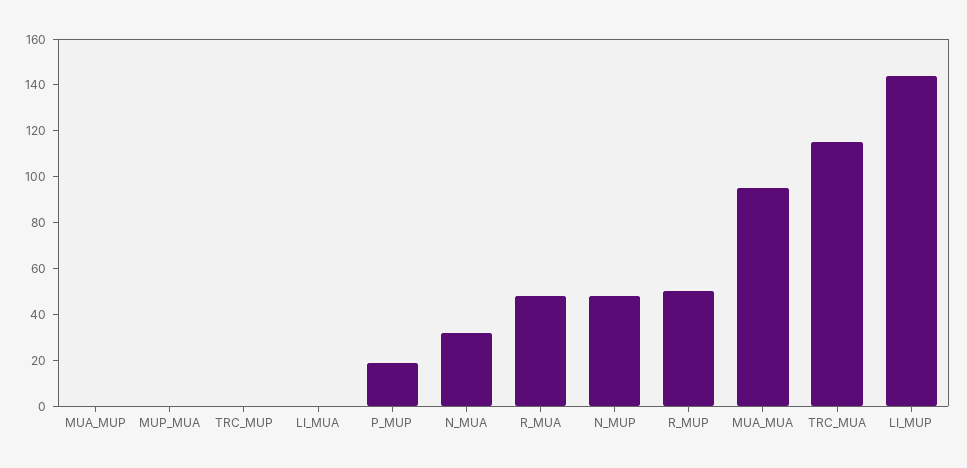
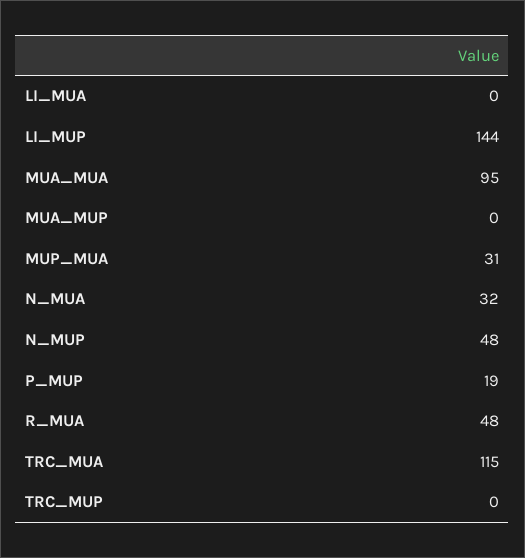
MUP_MUA: 0 -> 31
R_MUP: 50 -> none

